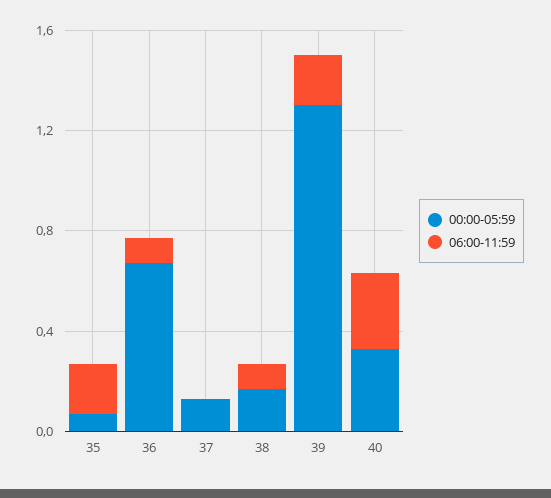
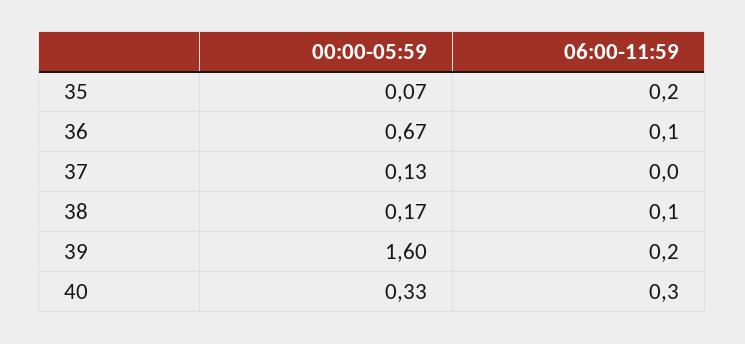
00:00-05:59, 39: 1.3 -> 1.6

